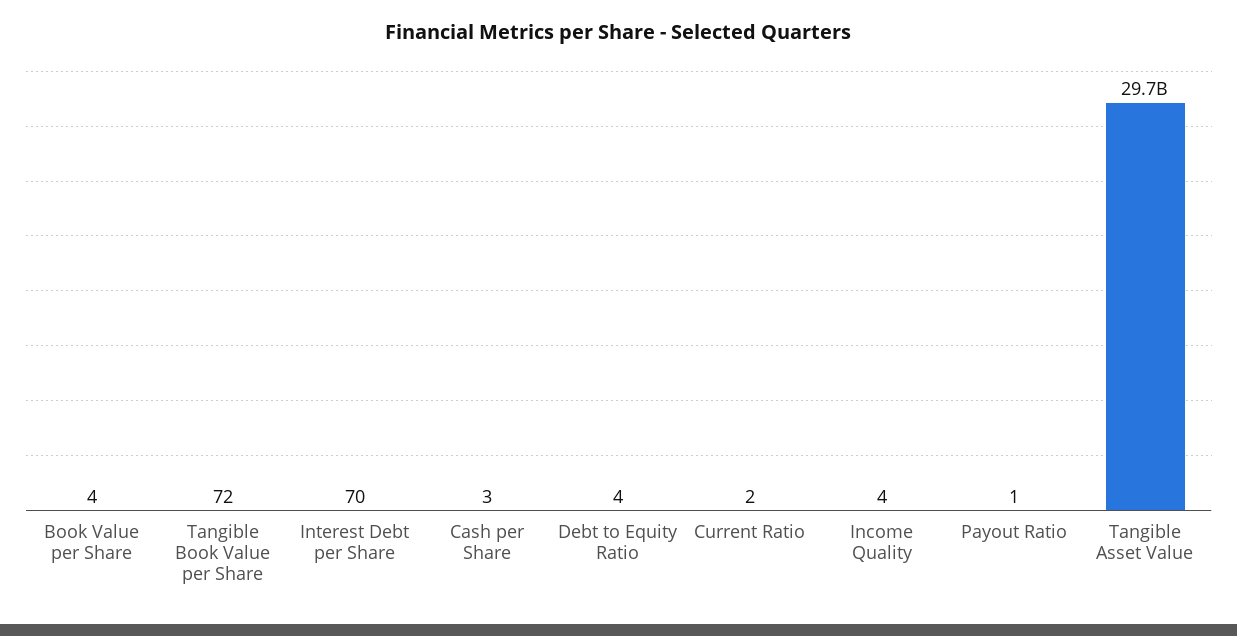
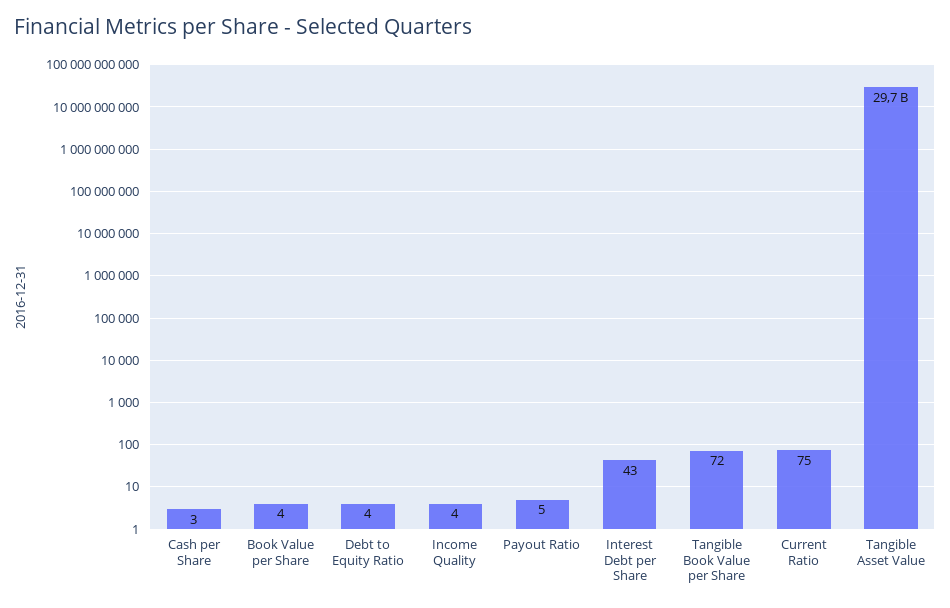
Interest Debt per Share: 70 -> 43
Current Ratio: 2 -> 75
Payout Ratio: 1 -> 5

